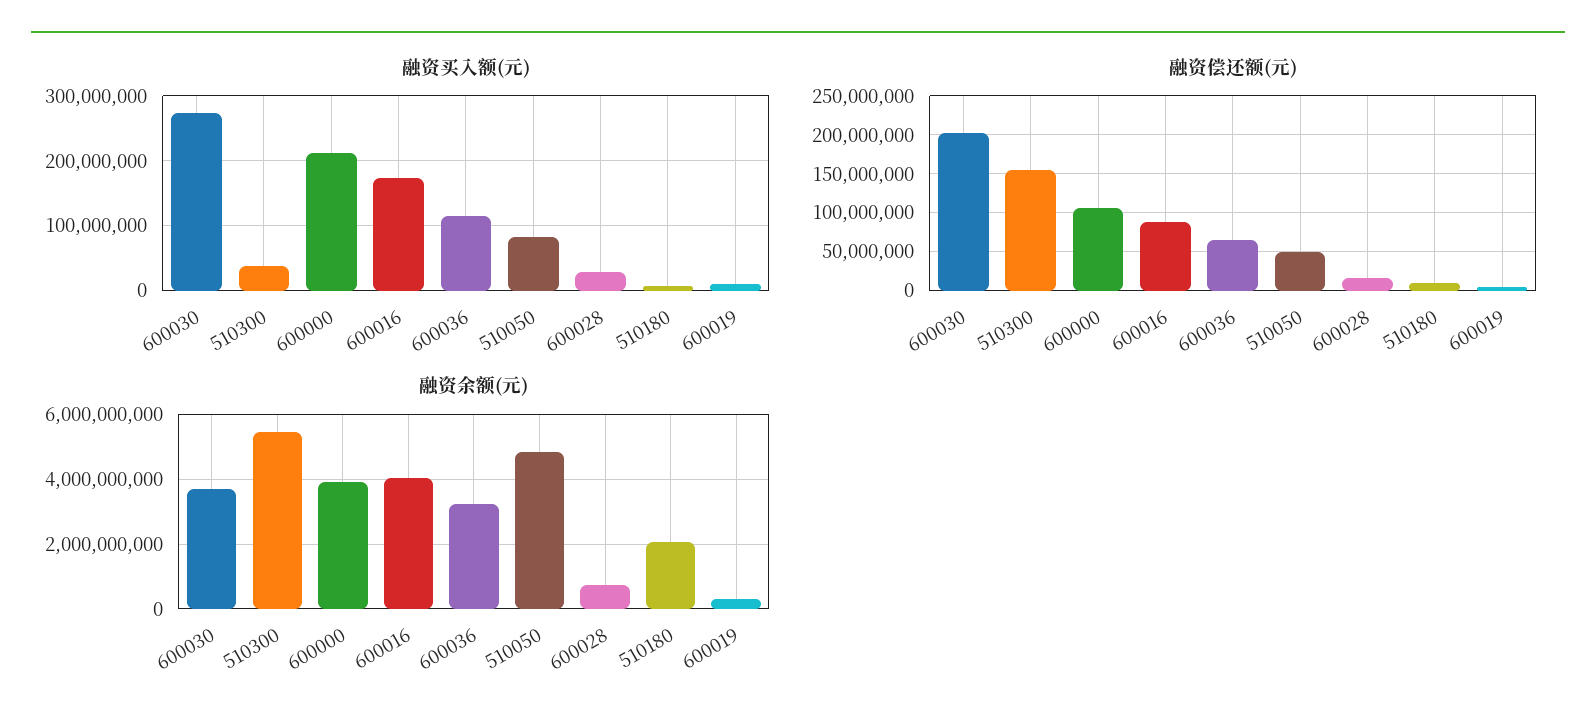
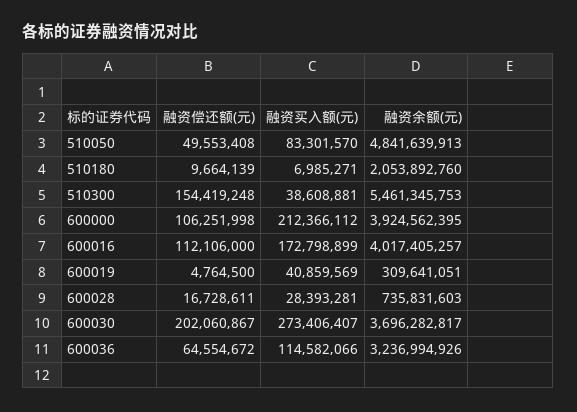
融资买入额(元), 600019: 10000000 -> 40859569
融资偿还额(元), 600016: 90000000 -> 112106000

